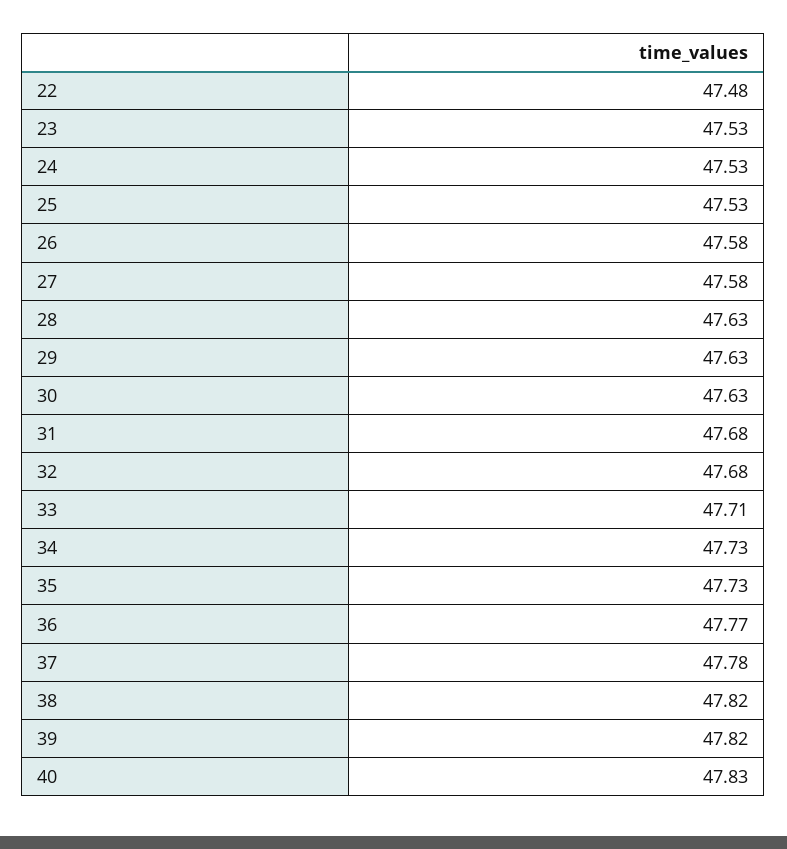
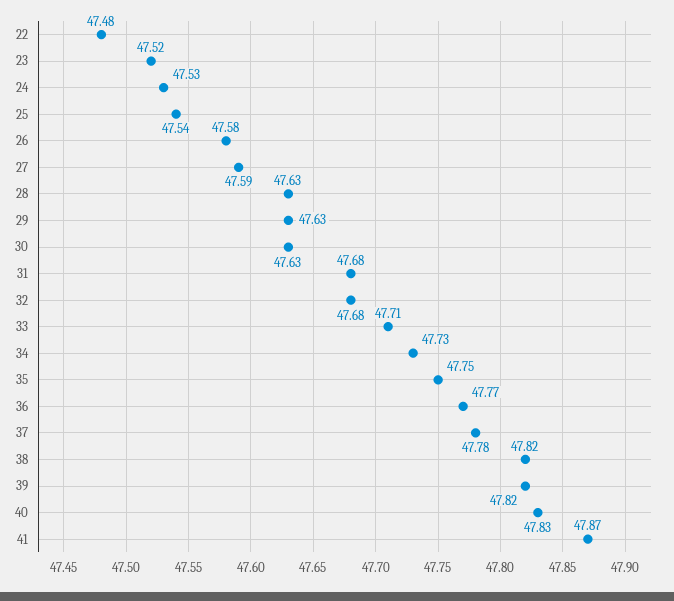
23: 47.53 -> 47.52
25: 47.53 -> 47.54
27: 47.58 -> 47.59
35: 47.73 -> 47.75
41: none -> 47.87

